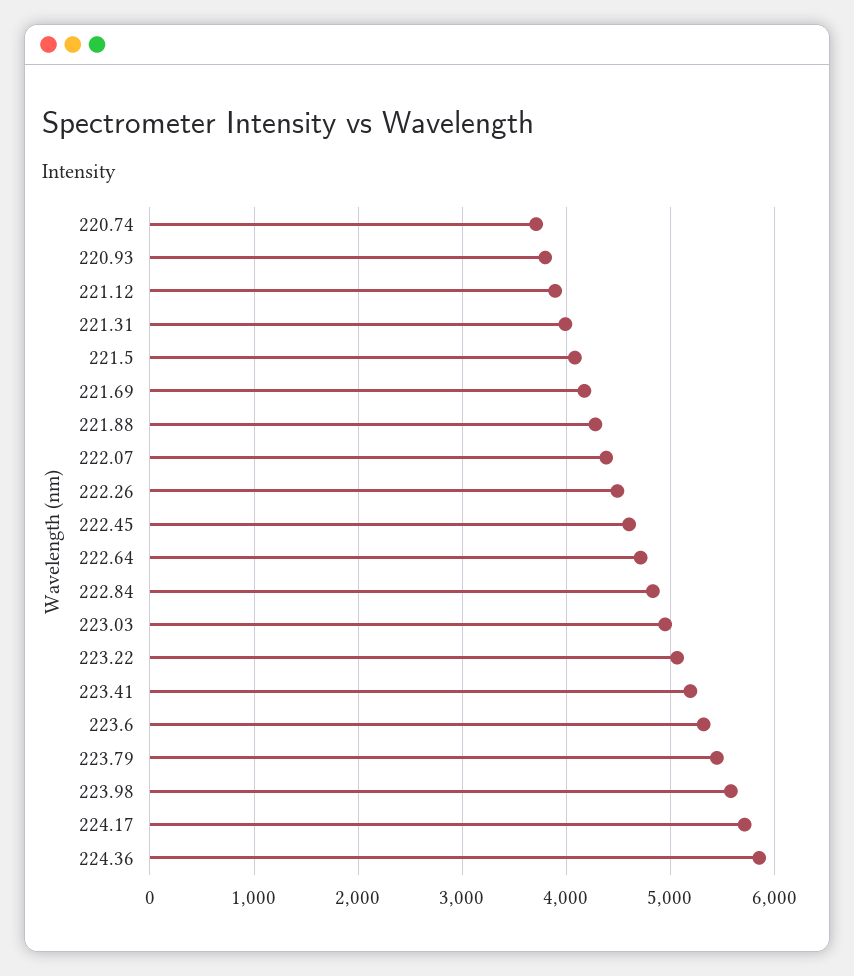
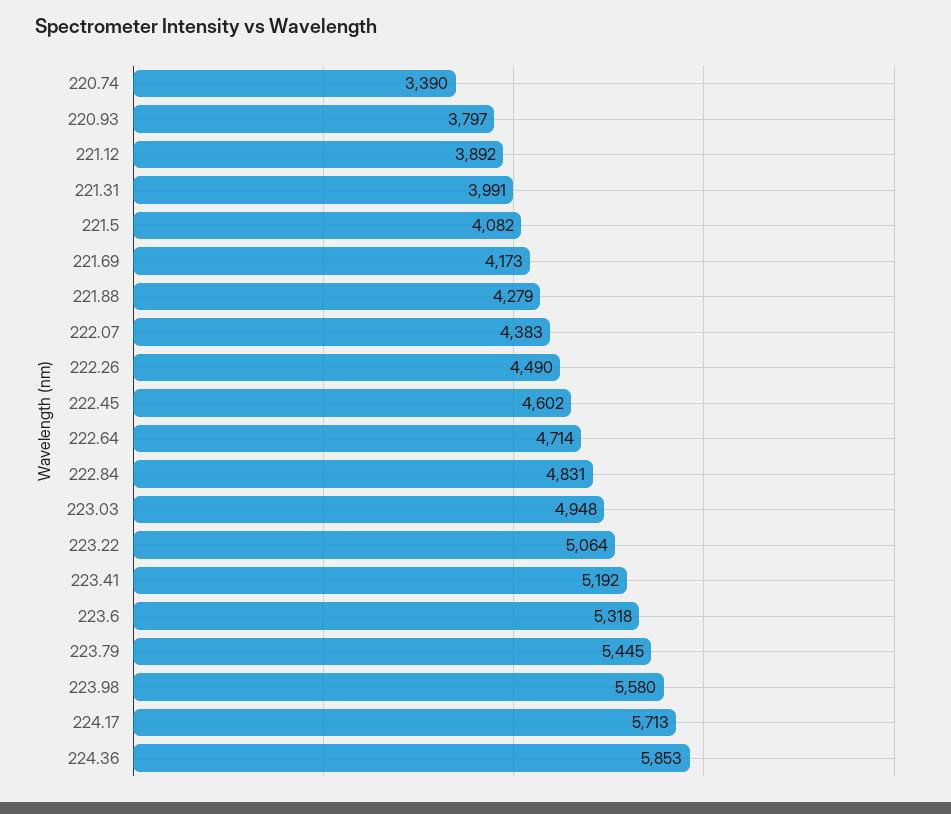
220.74: 3700 -> 3390

